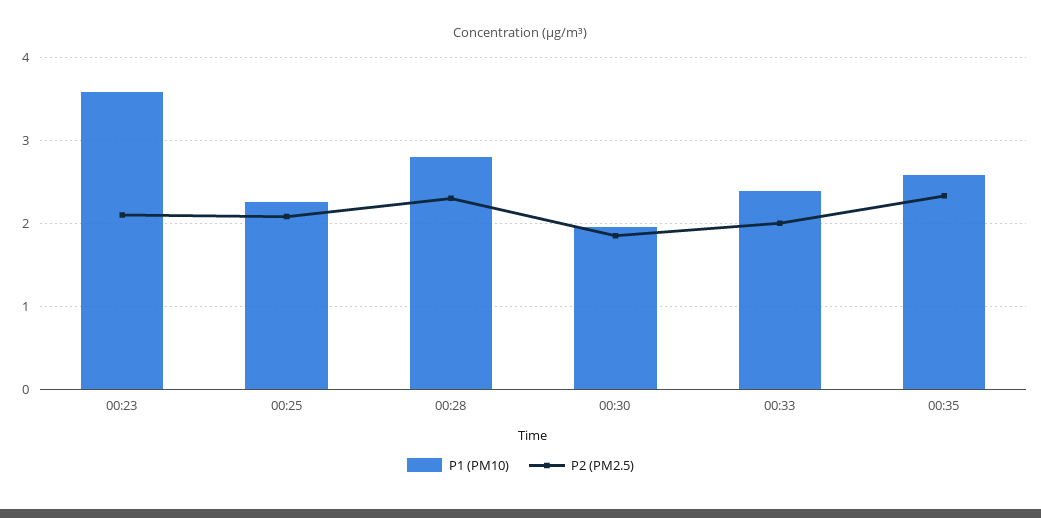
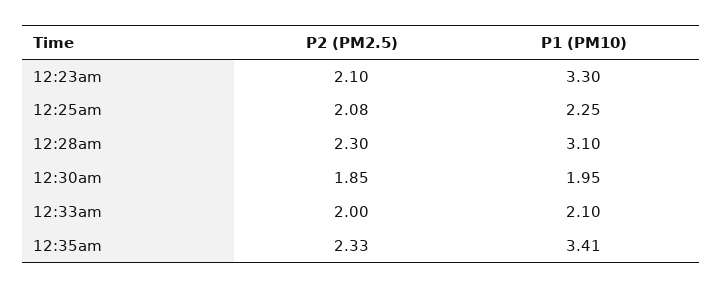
P1 (PM10), 00:23: 3.6 -> 3.3
P1 (PM10), 00:28: 2.8 -> 3.1
P1 (PM10), 00:33: 2.4 -> 2.1
P1 (PM10), 00:35: 2.6 -> 3.41

